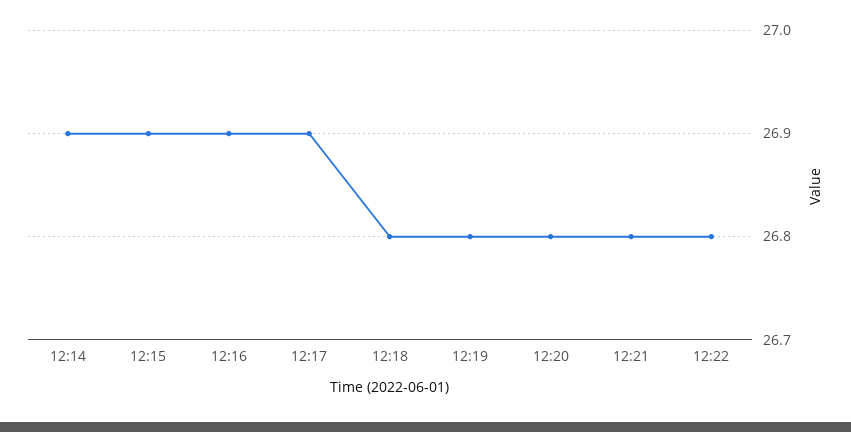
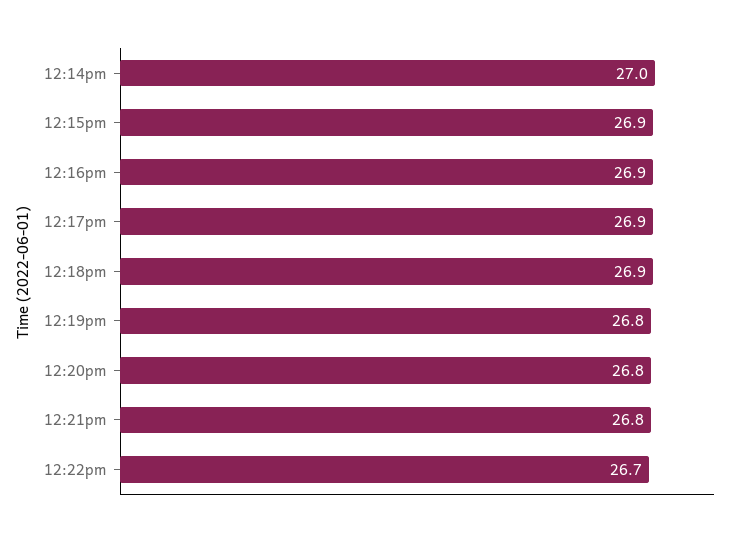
12:14: 26.9 -> 27
12:18: 26.8 -> 26.9
12:22: 26.8 -> 26.7

